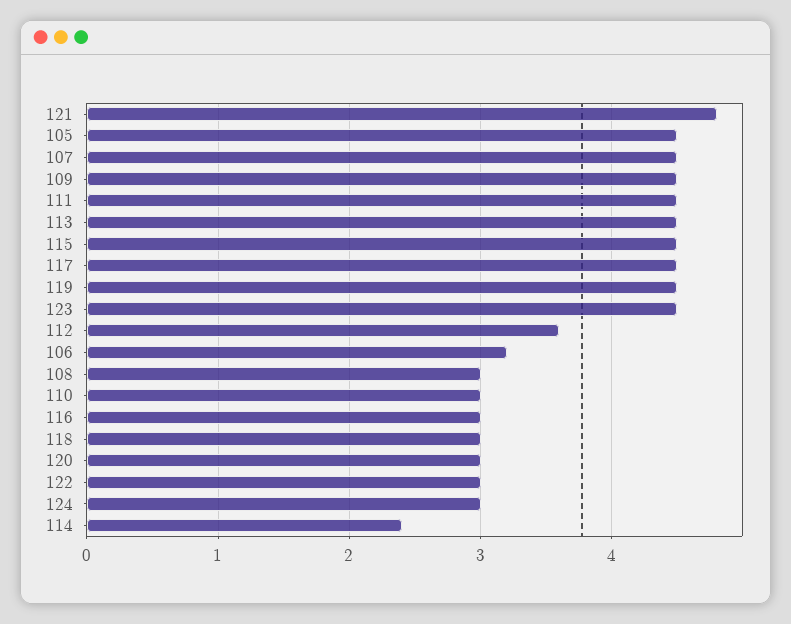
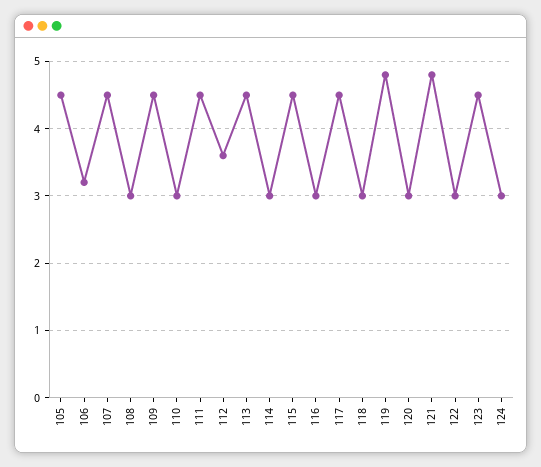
119: 4.5 -> 4.8
114: 2.4 -> 3

